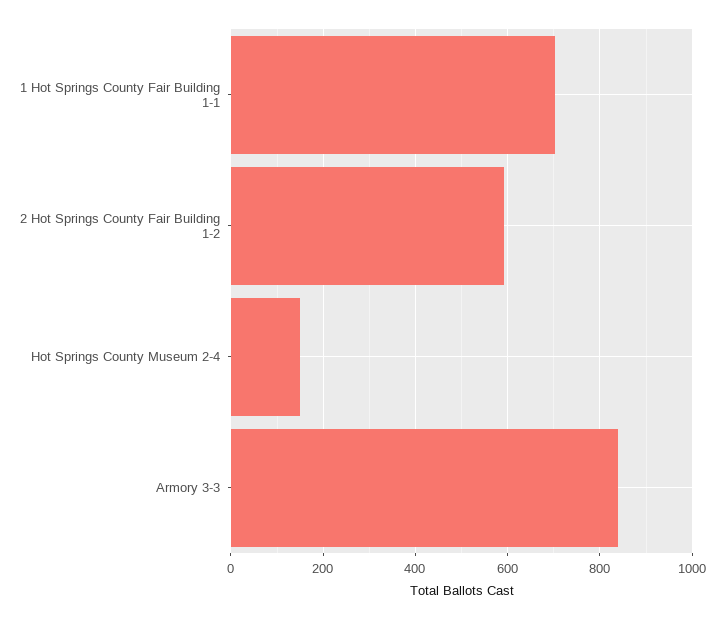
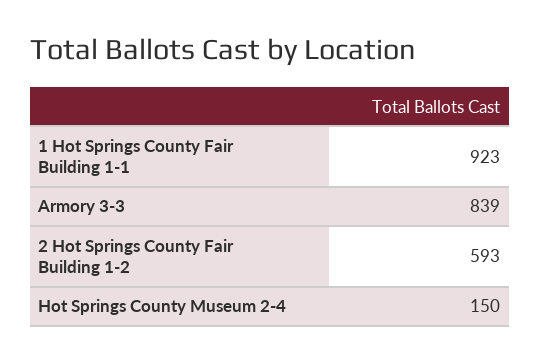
1 Hot Springs County Fair Building 1-1: 700 -> 923

